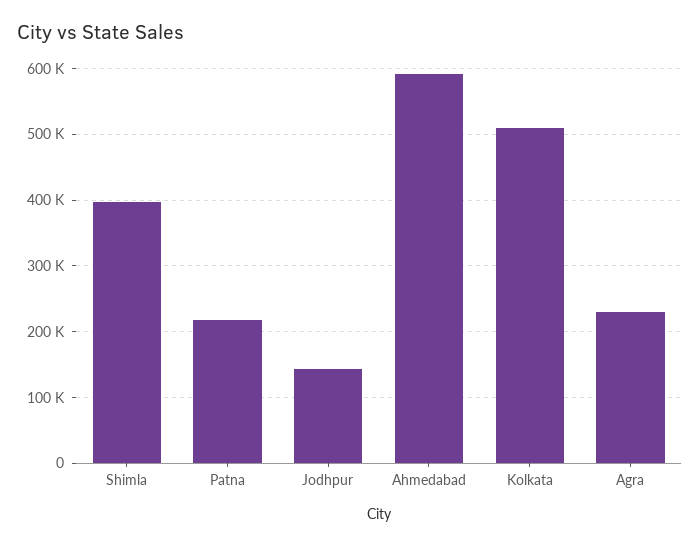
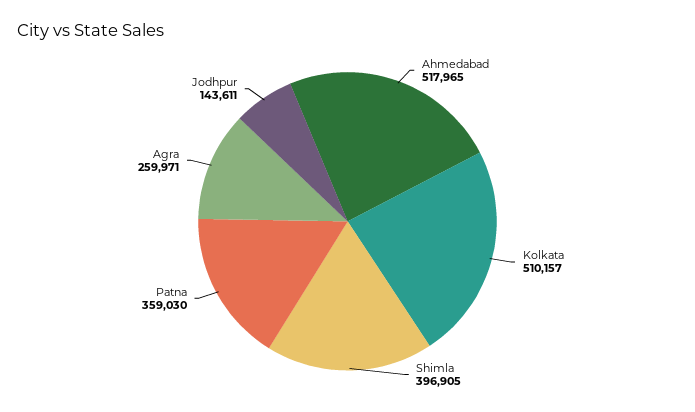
Patna: 220000 -> 359030
Ahmedabad: 590000 -> 517965
Agra: 230000 -> 259971

